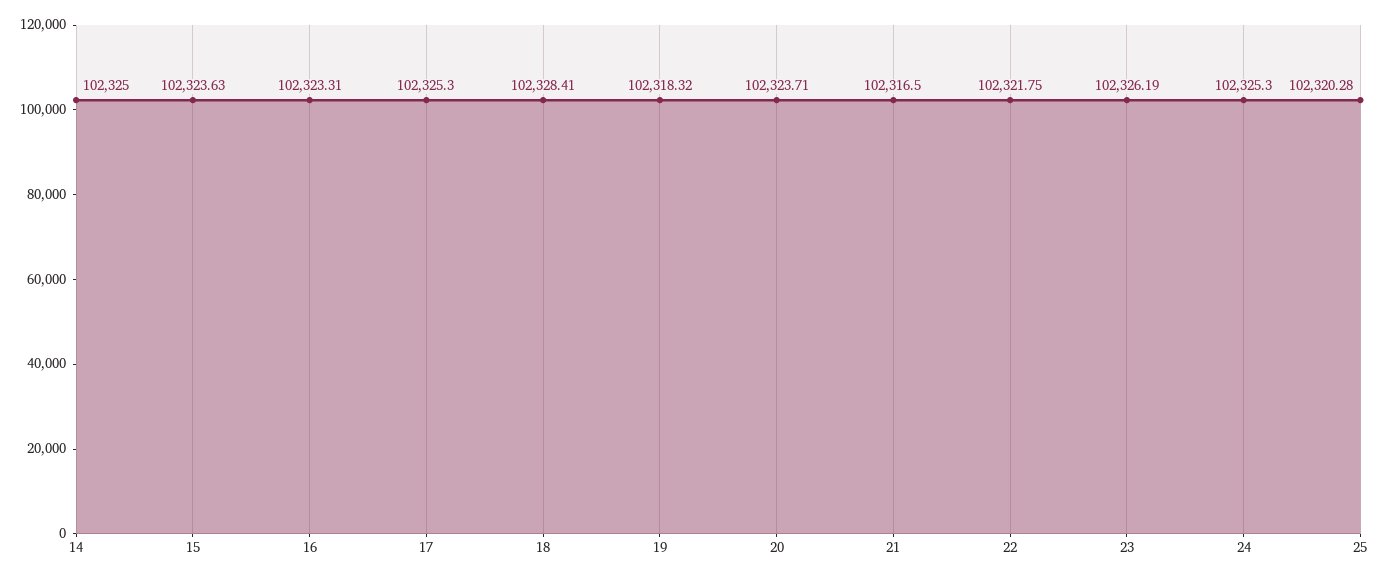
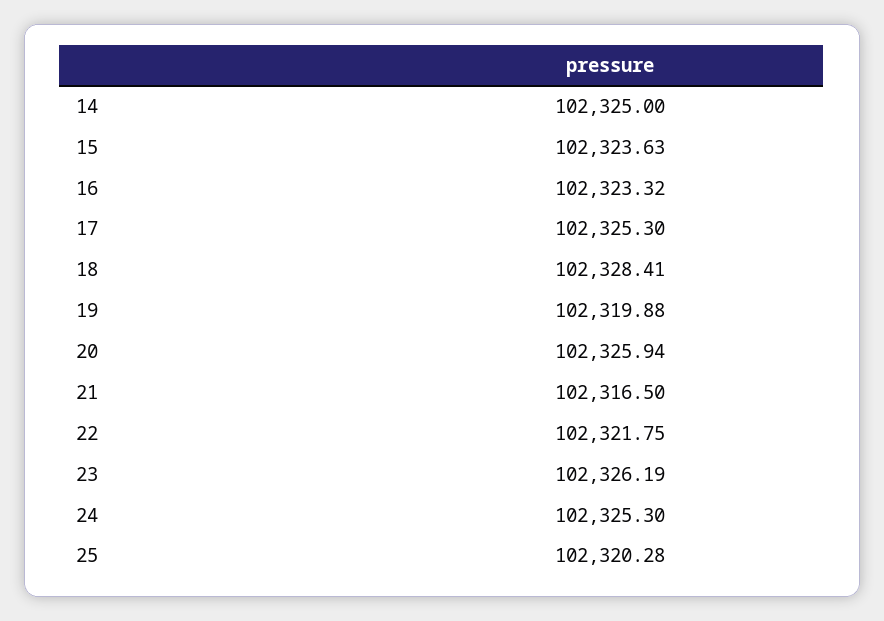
16: 102323.31 -> 102323.32
19: 102318.32 -> 102319.88
20: 102323.71 -> 102325.94

